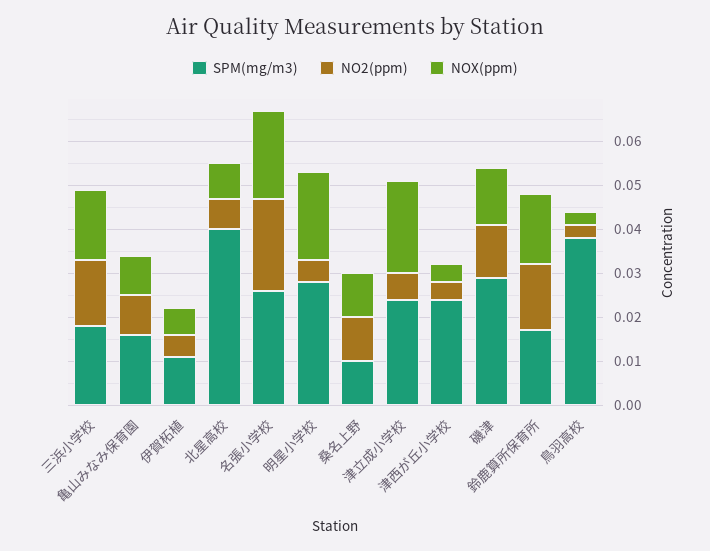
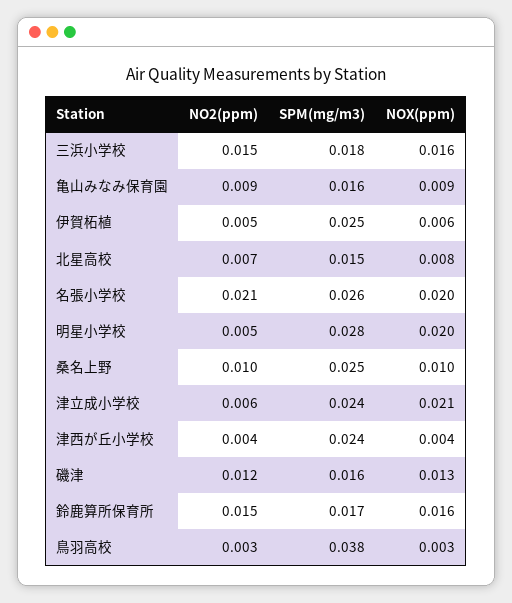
SPM(mg/m3), 伊賀柘植: 0.01 -> 0.025
SPM(mg/m3), 北星高校: 0.04 -> 0.015
SPM(mg/m3), 桑名上野: 0.01 -> 0.025
SPM(mg/m3), 磯津: 0.03 -> 0.016

